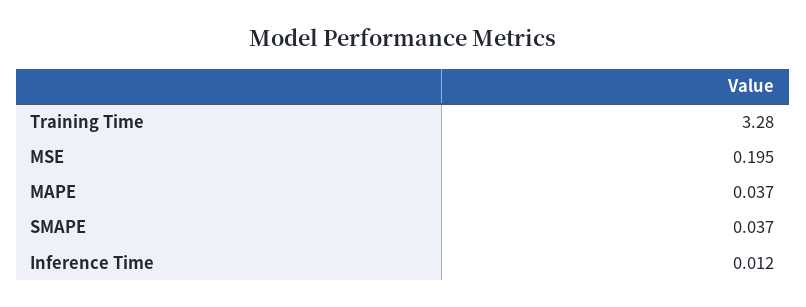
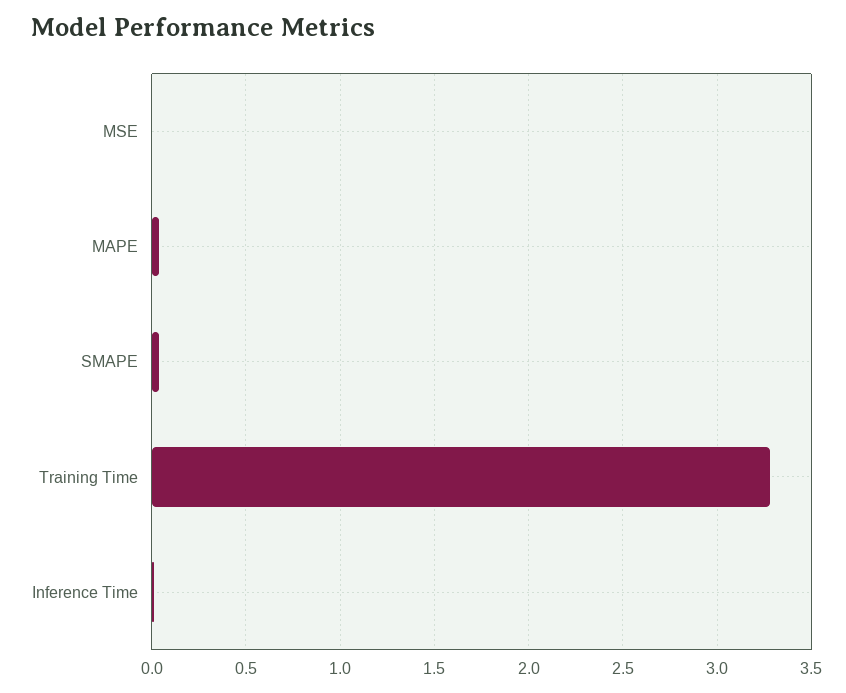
MSE: 0.195 -> 0

